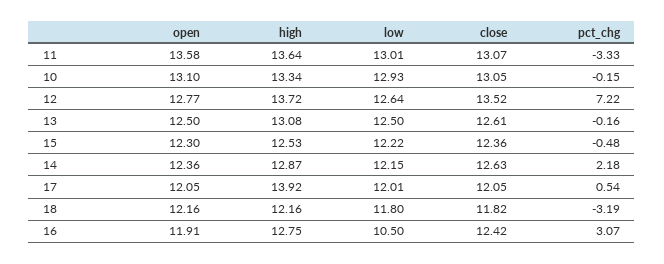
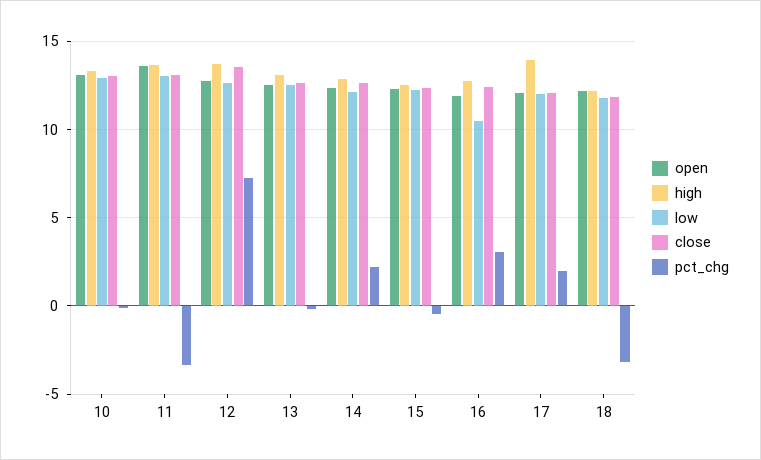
pct_chg, 17: 0.54 -> 2

